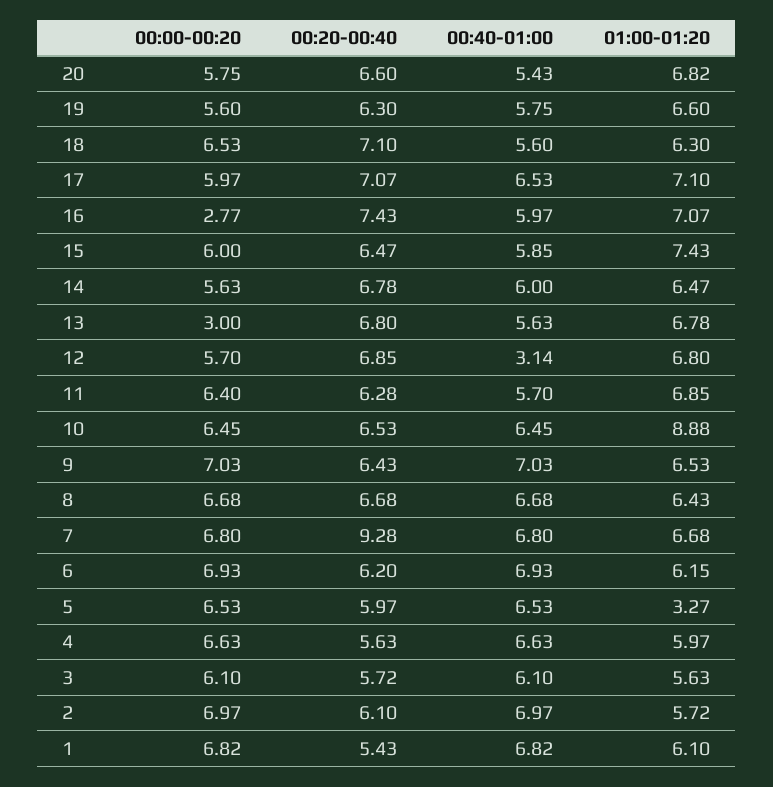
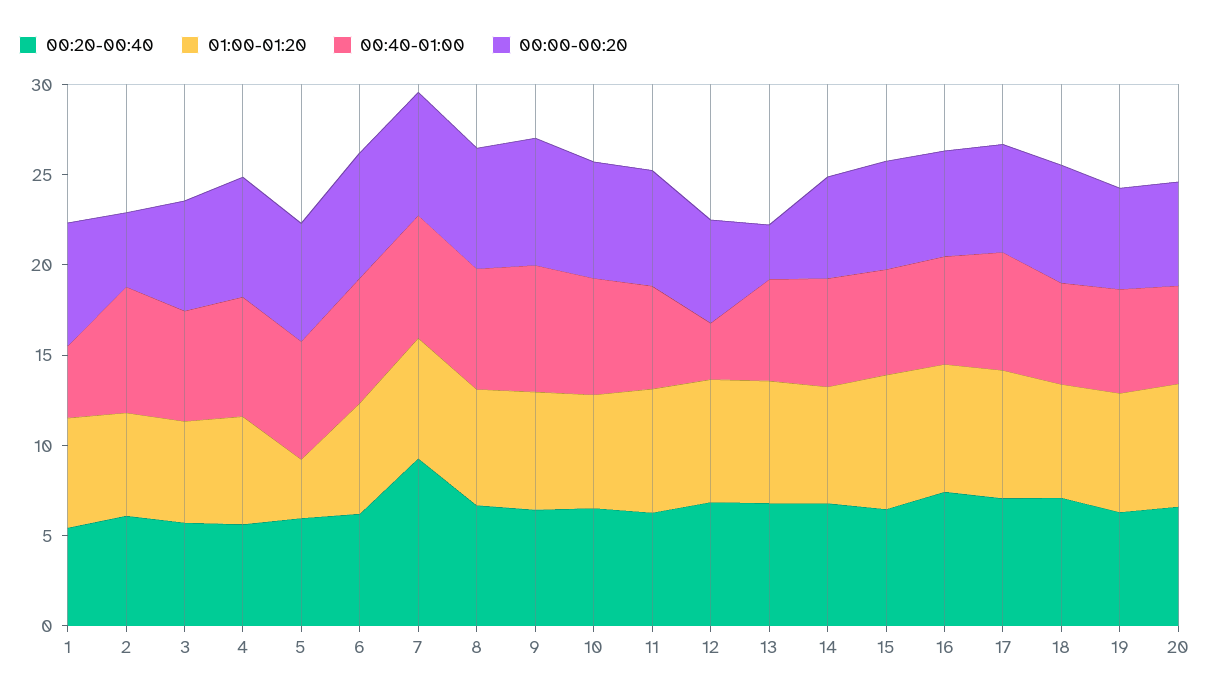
00:00-00:20, 16: 2.77 -> 6
01:00-01:20, 10: 8.88 -> 6
00:00-00:20, 2: 6.97 -> 4
00:40-01:00, 1: 6.82 -> 4

